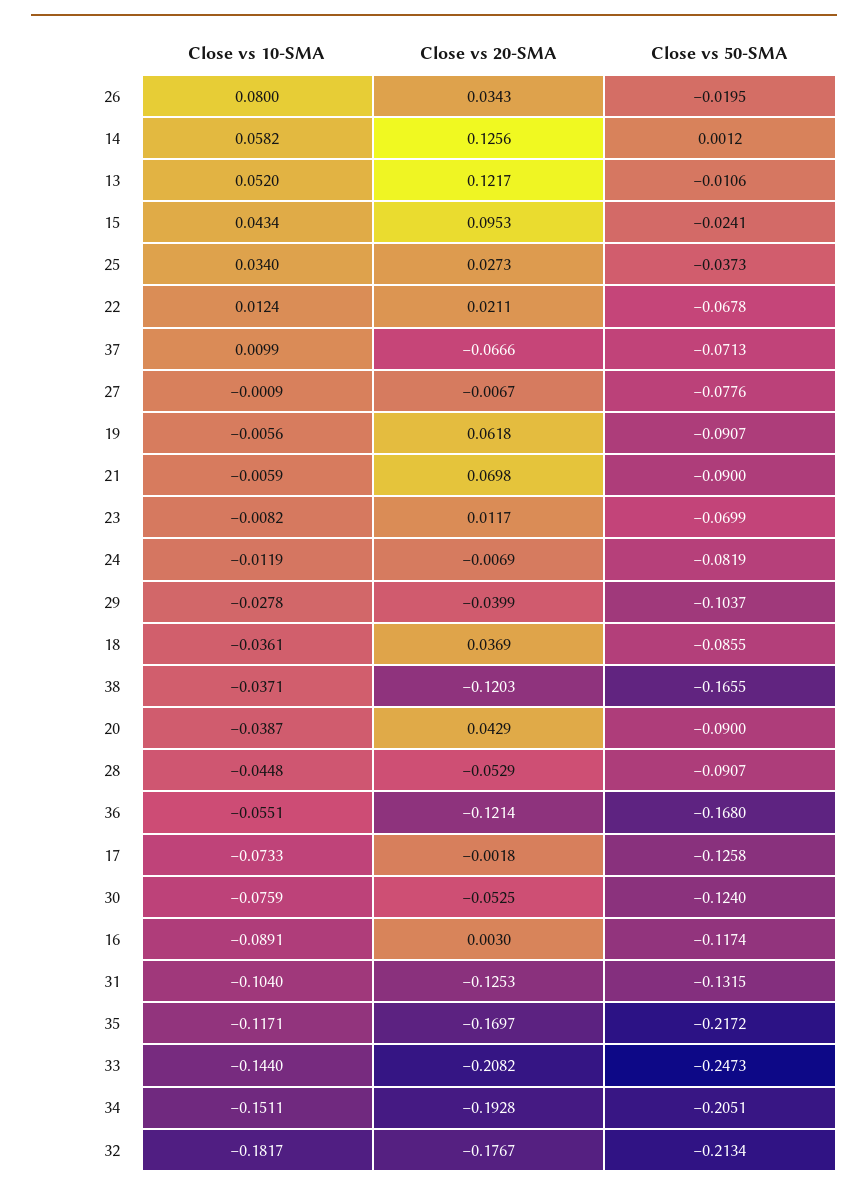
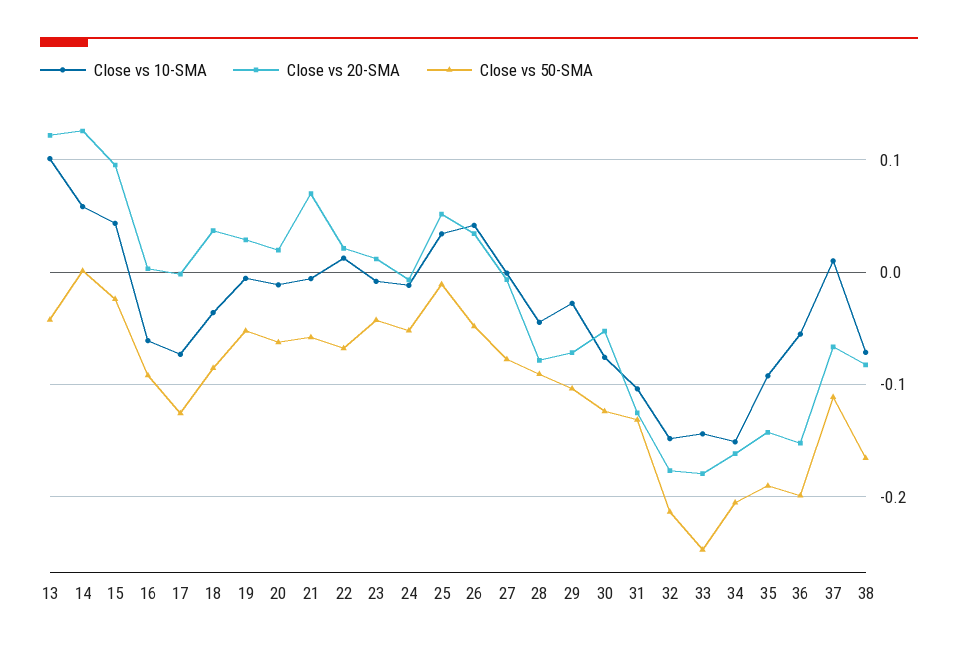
Close vs 10-SMA, 26: 0.08 -> 0.04
Close vs 50-SMA, 26: -0.0195 -> -0.05
Close vs 10-SMA, 13: 0.052 -> 0.1
Close vs 50-SMA, 13: -0.0106 -> -0.04
Close vs 20-SMA, 25: 0.0273 -> 0.05
Close vs 50-SMA, 25: -0.0373 -> -0.01
Close vs 50-SMA, 37: -0.0713 -> -0.11
Close vs 20-SMA, 19: 0.0618 -> 0.03
Close vs 50-SMA, 19: -0.0907 -> -0.05
Close vs 50-SMA, 21: -0.09 -> -0.06
Close vs 50-SMA, 23: -0.0699 -> -0.04
Close vs 50-SMA, 24: -0.0819 -> -0.05
Close vs 20-SMA, 29: -0.0399 -> -0.07
Close vs 10-SMA, 38: -0.0371 -> -0.07
Close vs 20-SMA, 38: -0.1203 -> -0.08
Close vs 10-SMA, 20: -0.0387 -> -0.01
Close vs 20-SMA, 20: 0.0429 -> 0.02
Close vs 50-SMA, 20: -0.09 -> -0.06
Close vs 20-SMA, 28: -0.0529 -> -0.08
Close vs 20-SMA, 36: -0.1214 -> -0.15
Close vs 50-SMA, 36: -0.168 -> -0.2
Close vs 10-SMA, 16: -0.0891 -> -0.06
Close vs 50-SMA, 16: -0.1174 -> -0.09
Close vs 10-SMA, 35: -0.1171 -> -0.09
Close vs 20-SMA, 35: -0.1697 -> -0.14
Close vs 50-SMA, 35: -0.2172 -> -0.19
Close vs 20-SMA, 33: -0.2082 -> -0.18
Close vs 20-SMA, 34: -0.1928 -> -0.16
Close vs 10-SMA, 32: -0.1817 -> -0.15

